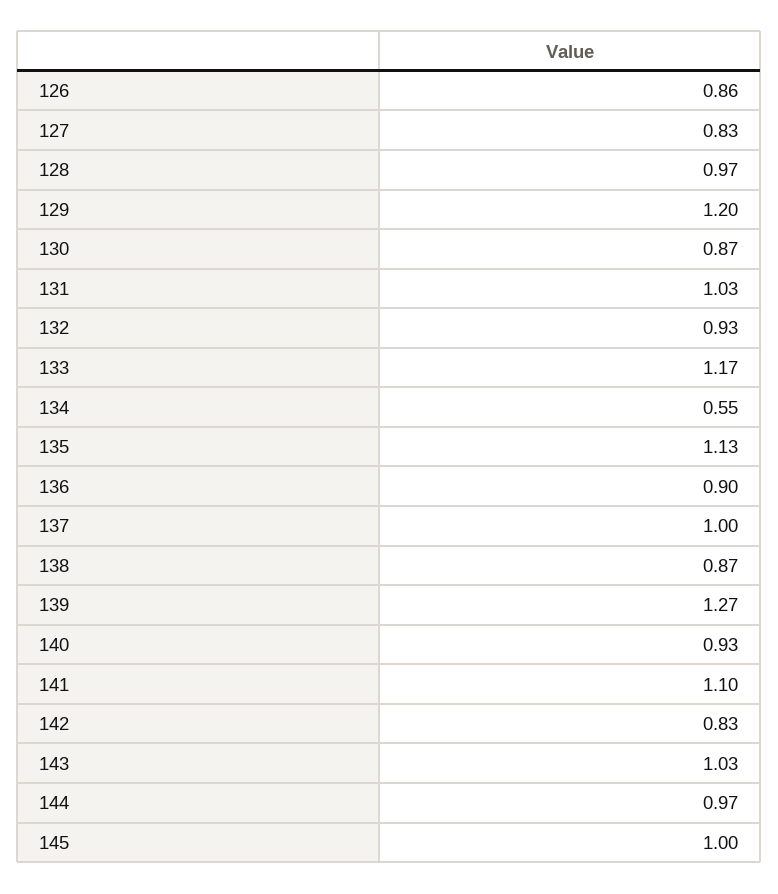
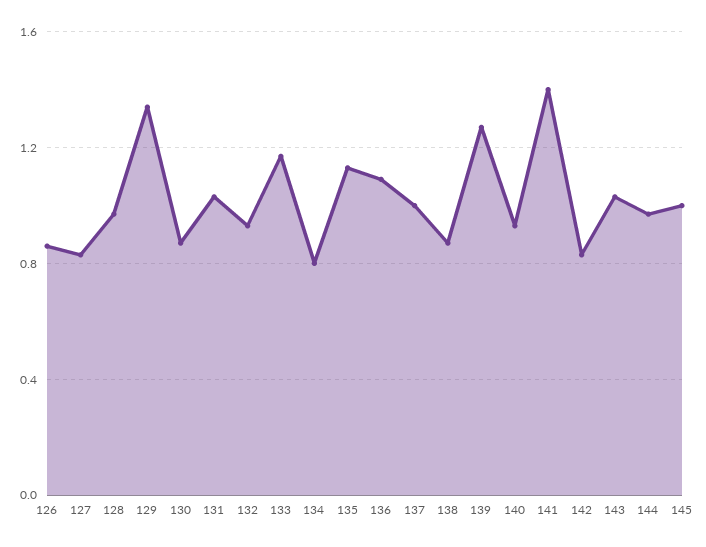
129: 1.2 -> 1.35
134: 0.55 -> 0.8
136: 0.9 -> 1.1
141: 1.1 -> 1.4

